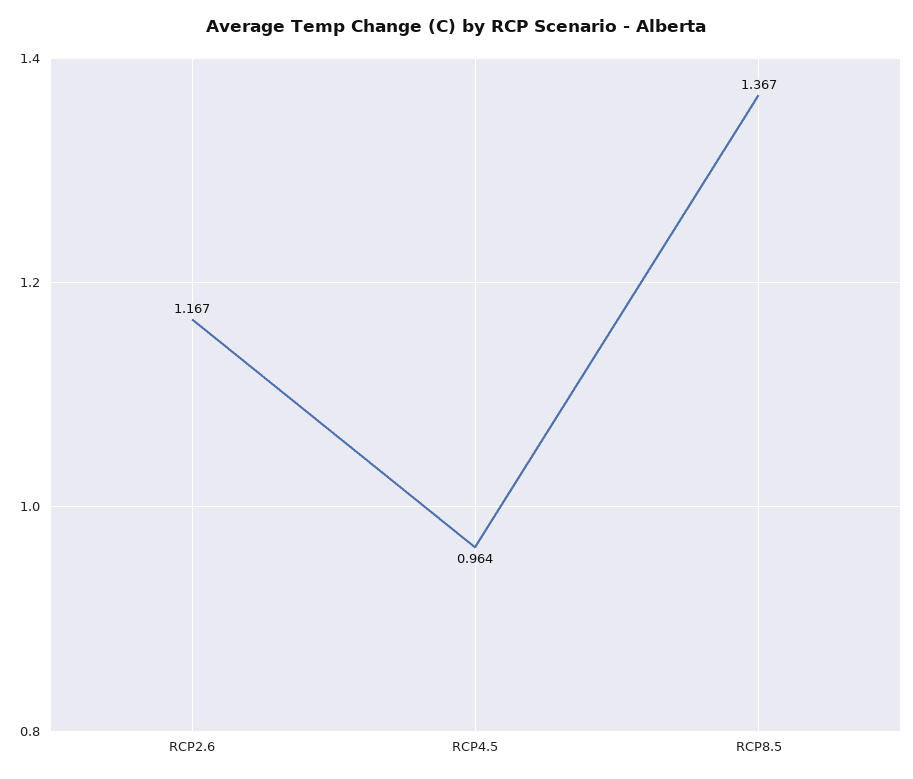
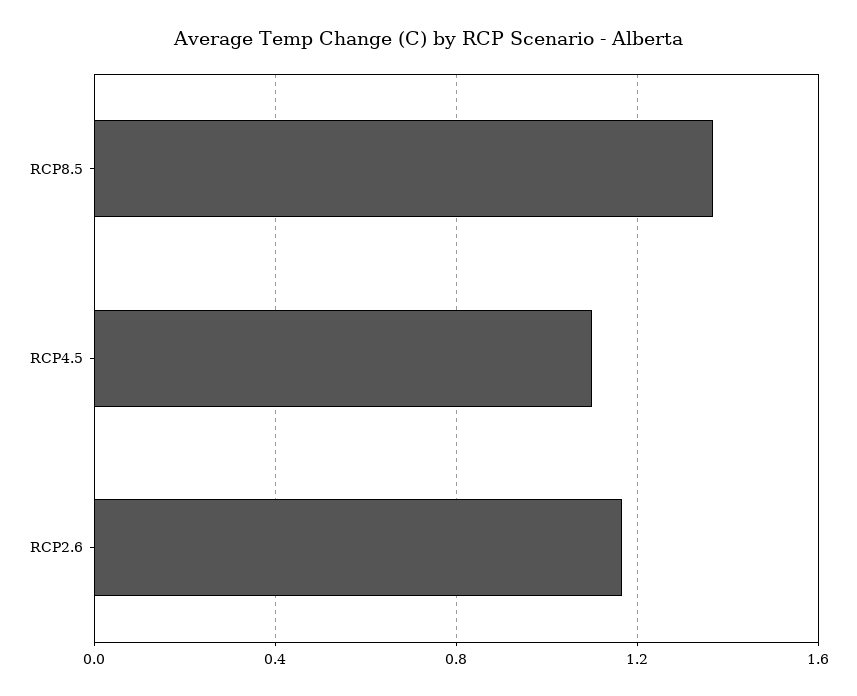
RCP4.5: 0.964 -> 1.1

